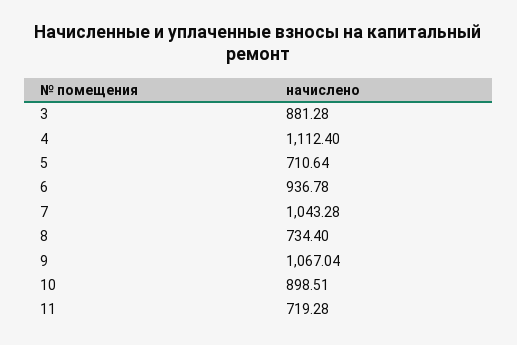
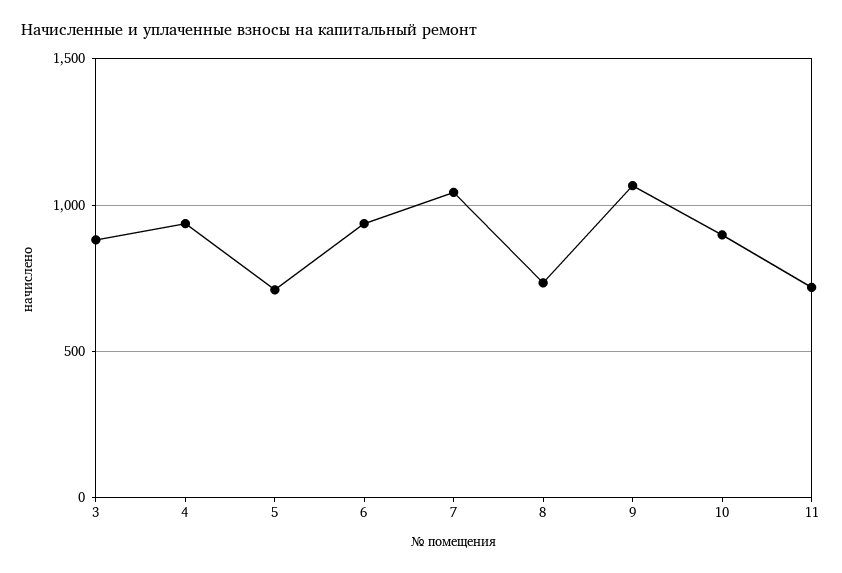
4: 1112.4 -> 950

